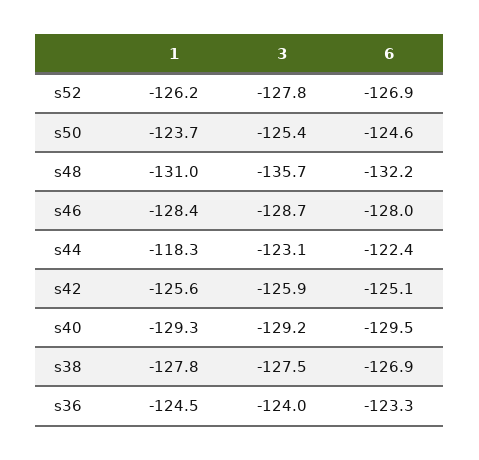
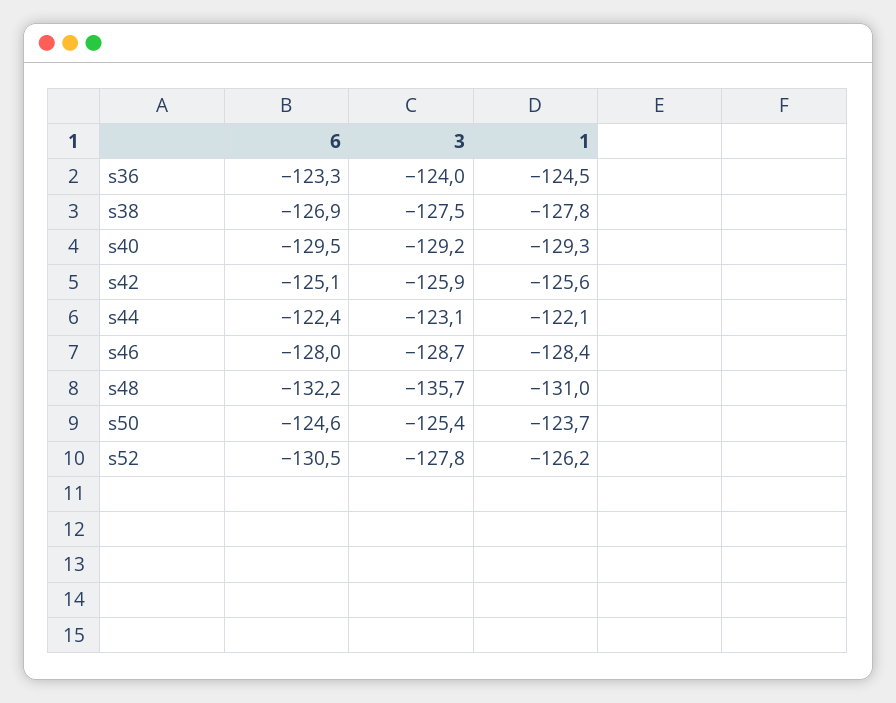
6, s52: -126.9 -> -130.5
1, s44: -118.3 -> -122.1

